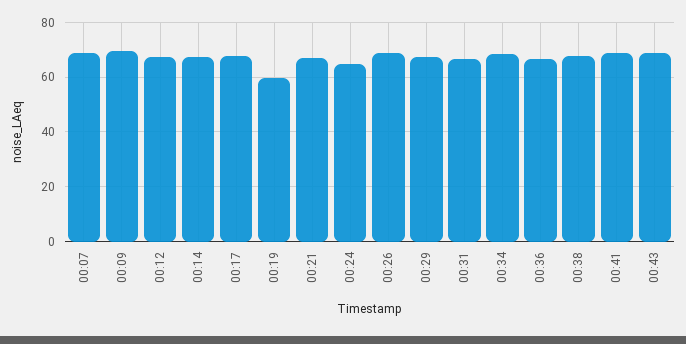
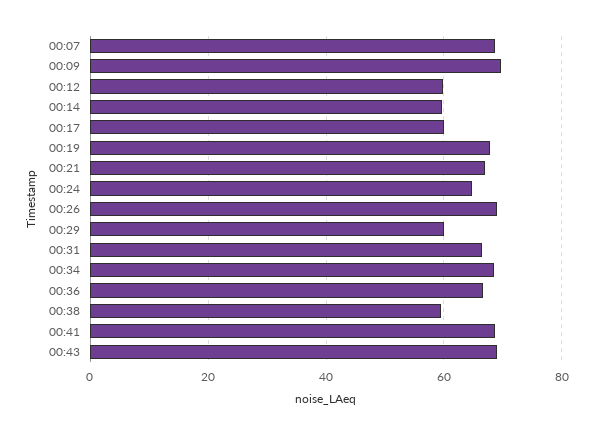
00:12: 67.5 -> 60
00:14: 67.5 -> 60
00:17: 67.5 -> 60
00:19: 60 -> 68
00:29: 67.5 -> 60
00:38: 67.5 -> 60

